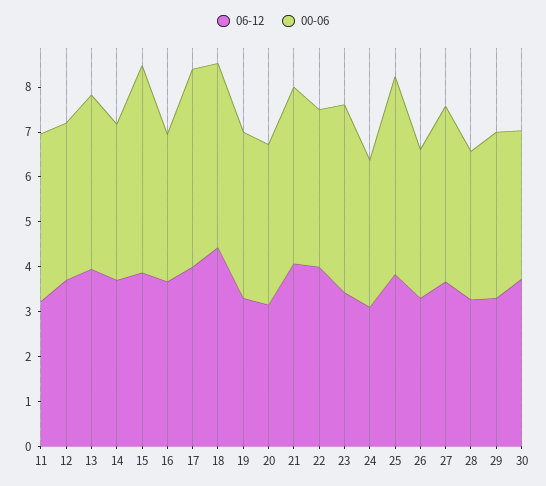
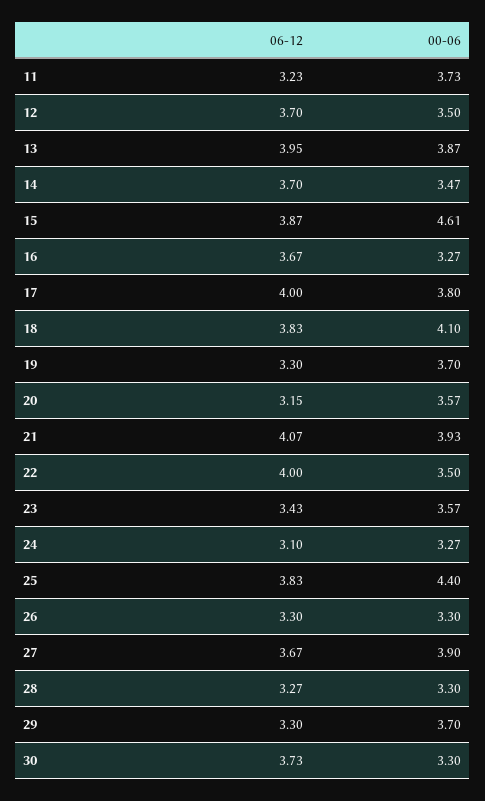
00-06, 17: 4.4 -> 3.8
06-12, 18: 4.4 -> 3.83
00-06, 23: 4.2 -> 3.57

